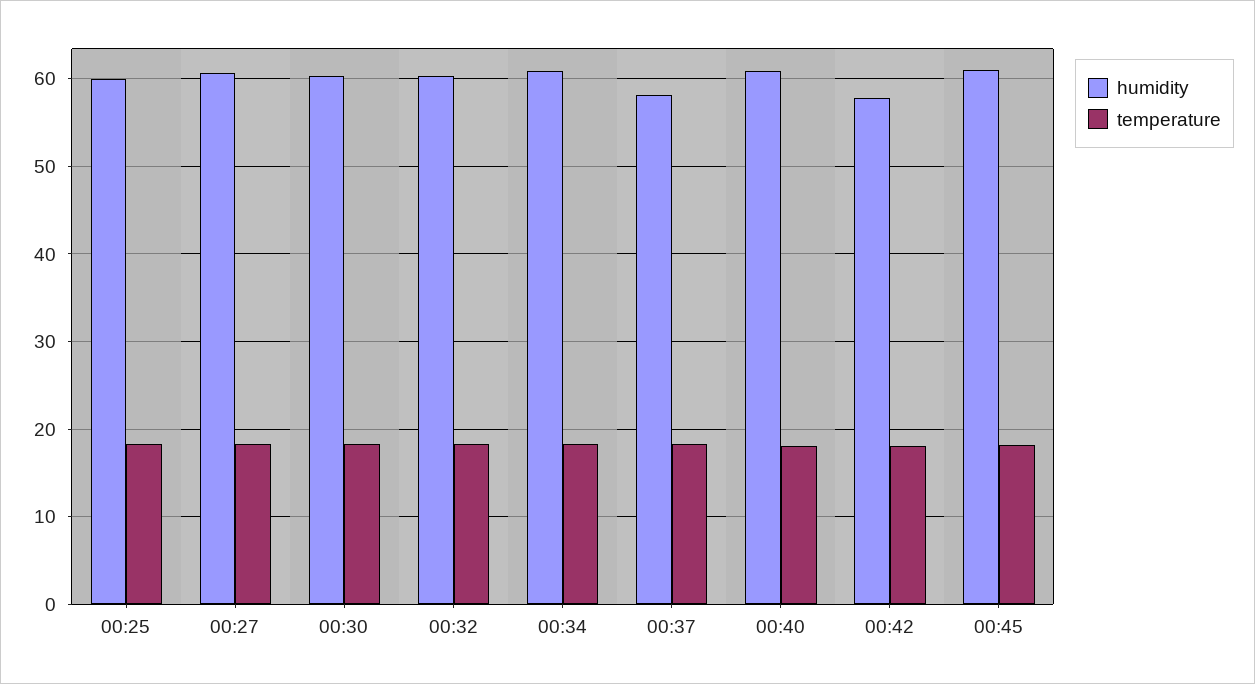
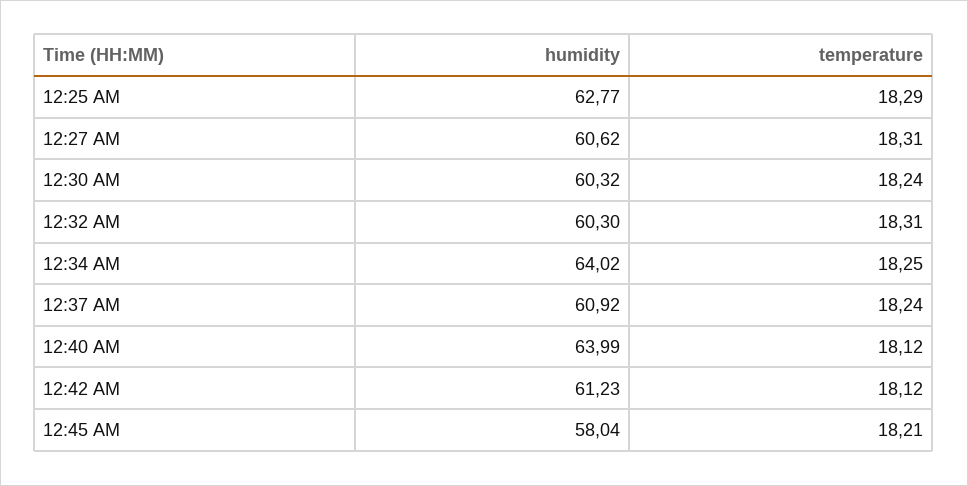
humidity, 00:25: 60 -> 62.77
humidity, 00:34: 61 -> 64.02
humidity, 00:37: 58 -> 60.92
humidity, 00:40: 61 -> 63.99
humidity, 00:42: 58 -> 61.23
humidity, 00:45: 61 -> 58.04

